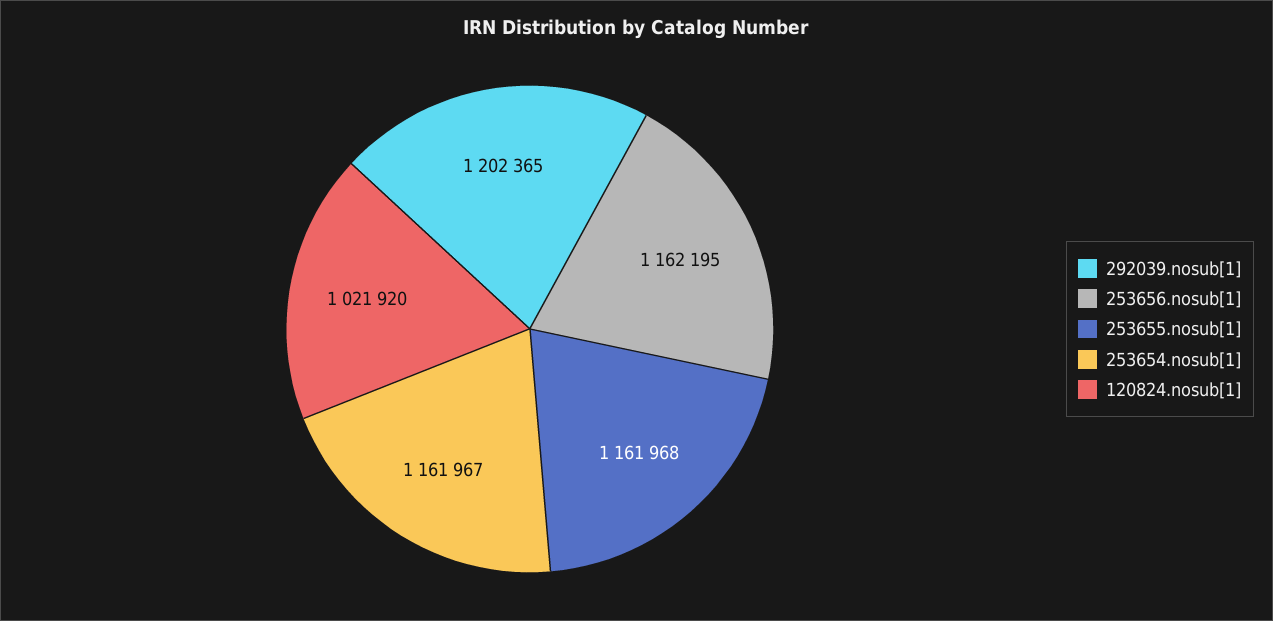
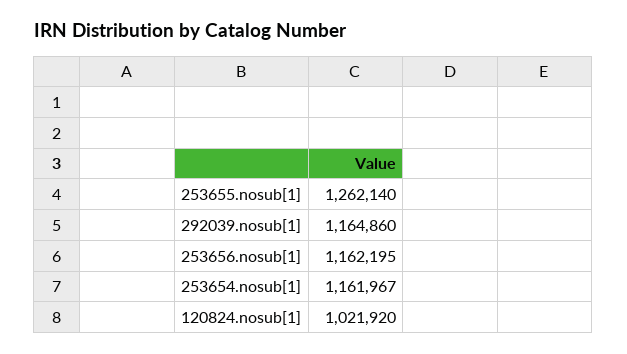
292039.nosub[1]: 1202365 -> 1164860
253655.nosub[1]: 1161968 -> 1262140

